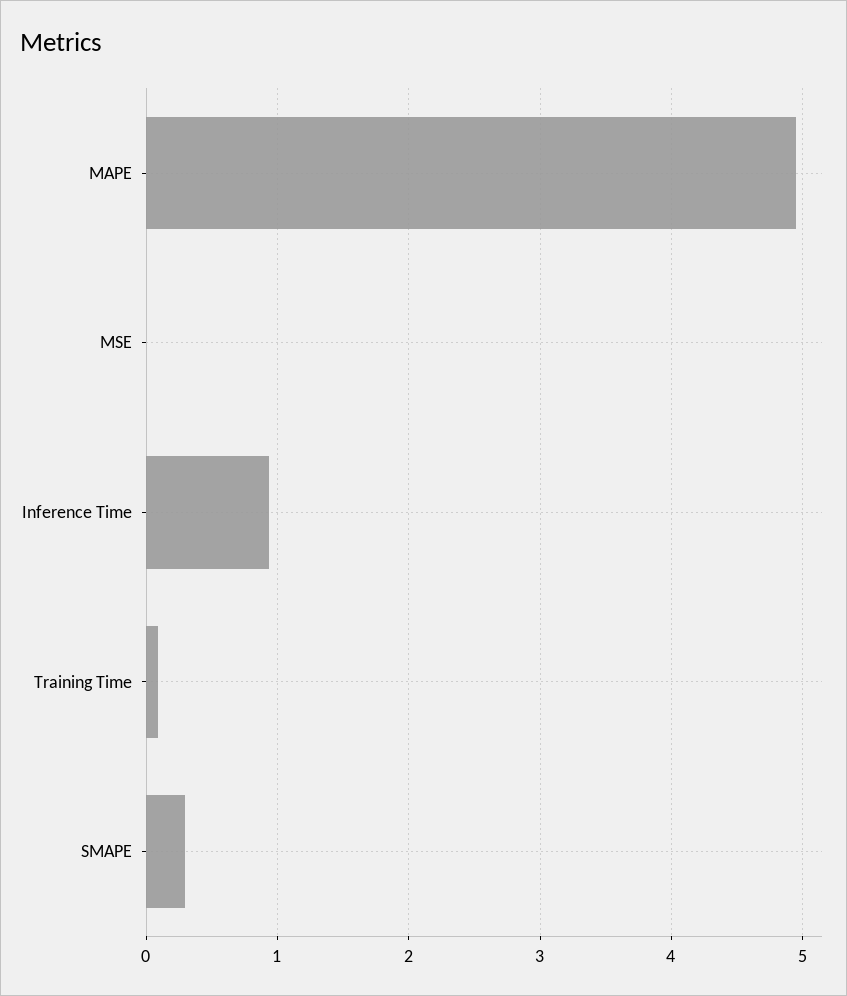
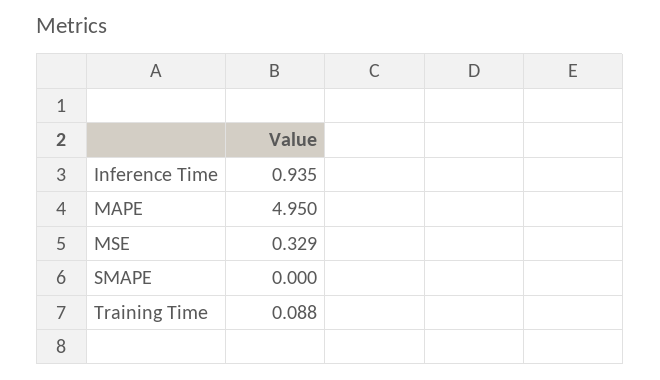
MSE: 0 -> 0.329
SMAPE: 0.3 -> 0

